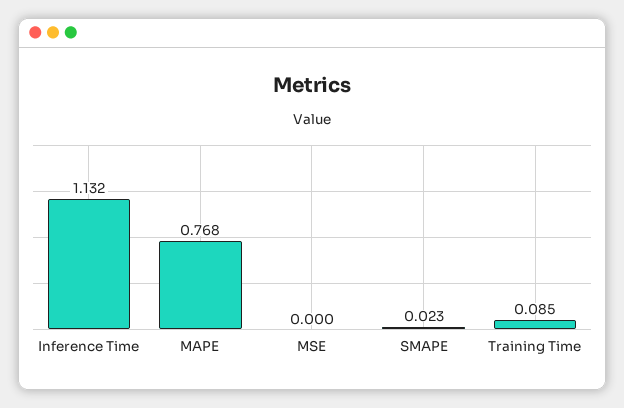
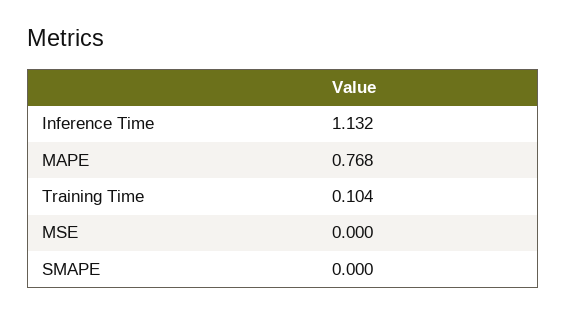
SMAPE: 0.023 -> 0
Training Time: 0.085 -> 0.104

